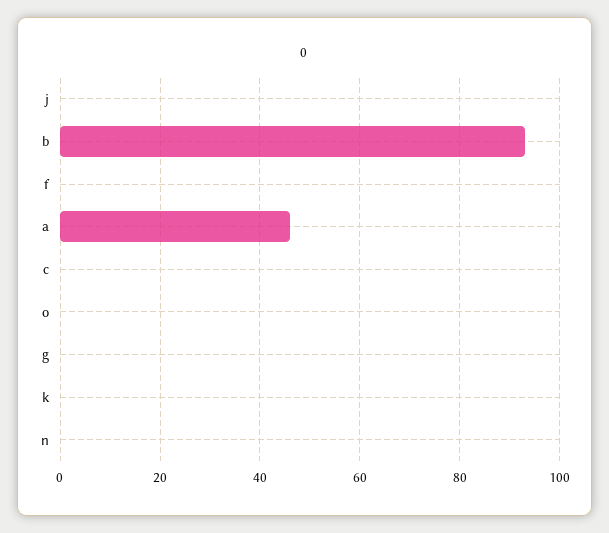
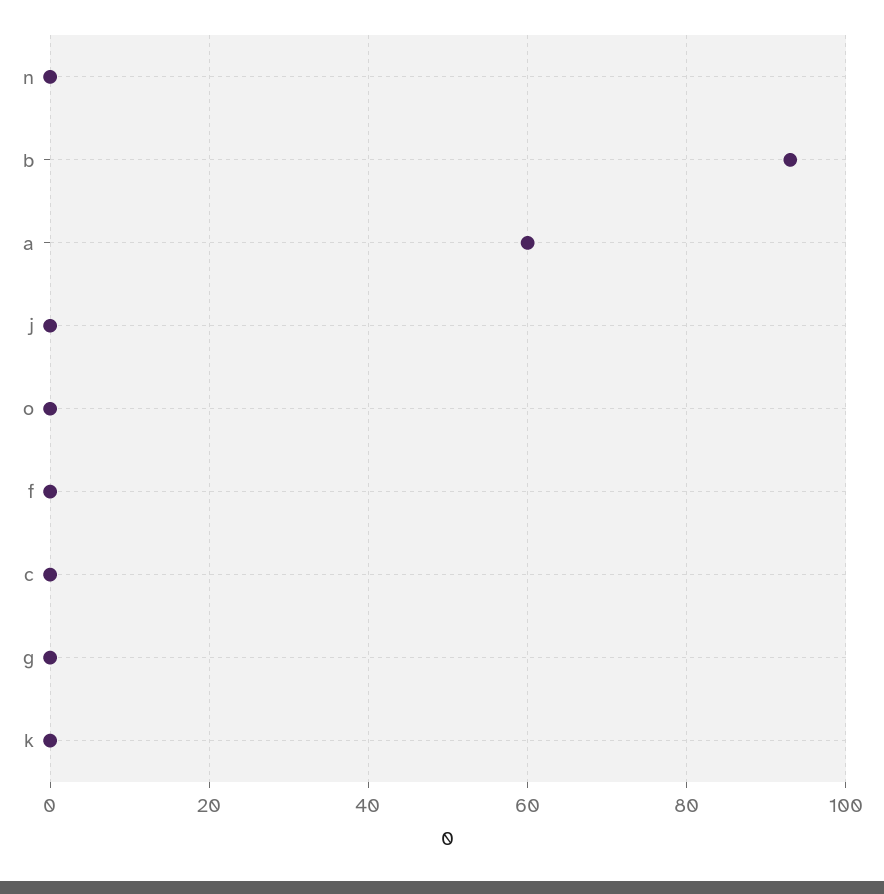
a: 45 -> 60

